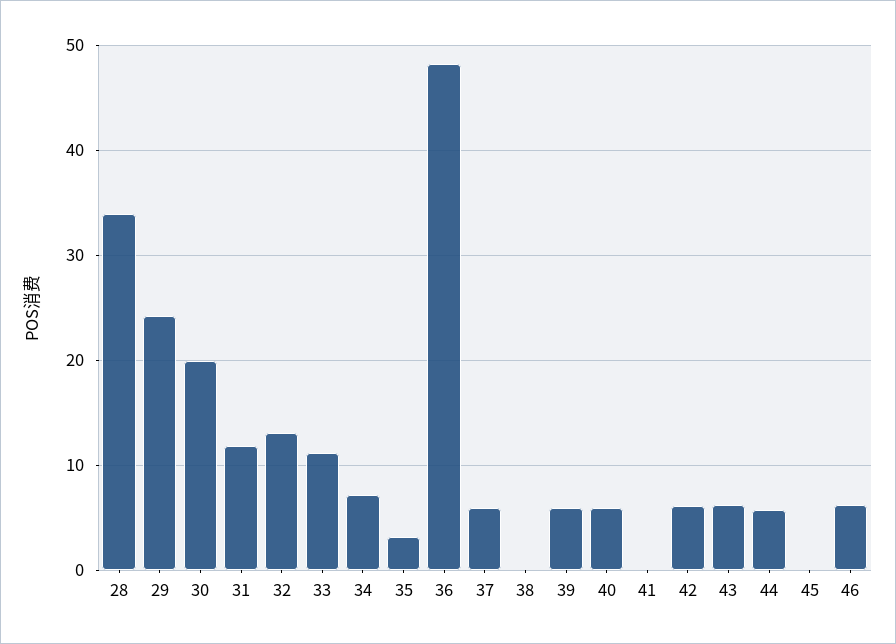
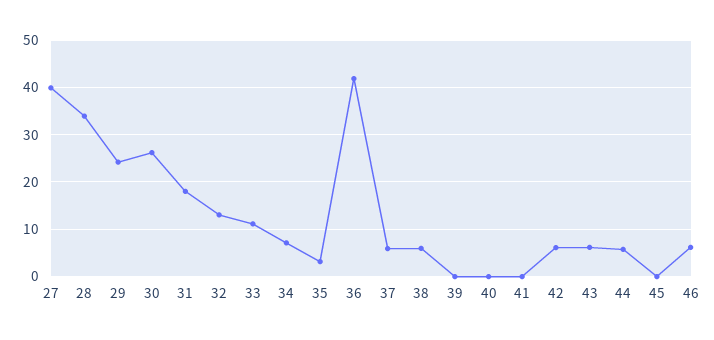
30: 20 -> 26
31: 12 -> 18
36: 48 -> 42
38: 0 -> 6
39: 6 -> 0
40: 6 -> 0
27: none -> 40

